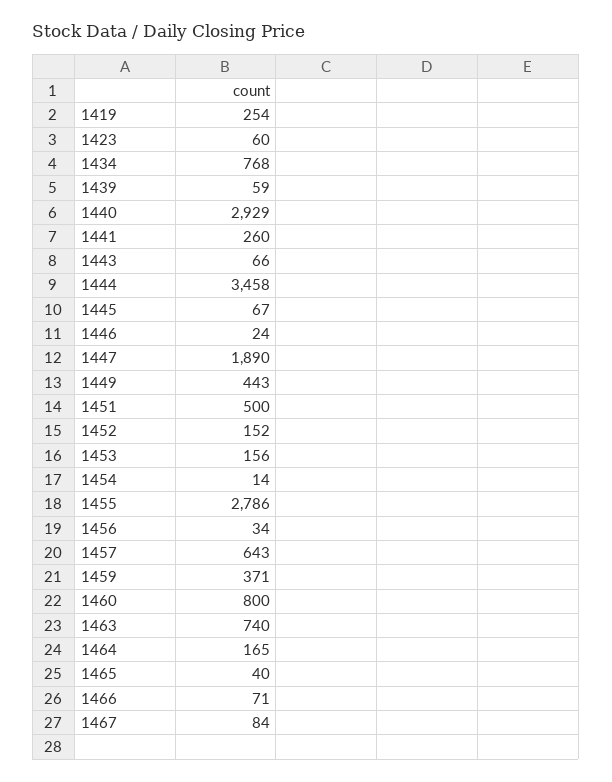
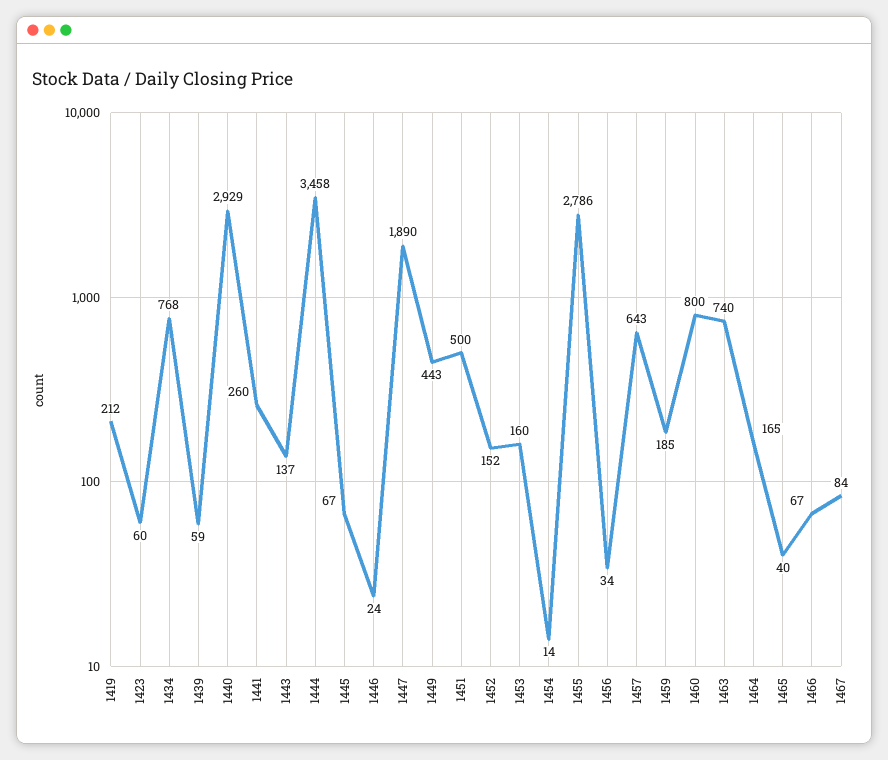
1419: 254 -> 212
1443: 66 -> 137
1453: 156 -> 160
1459: 371 -> 185
1466: 71 -> 67

